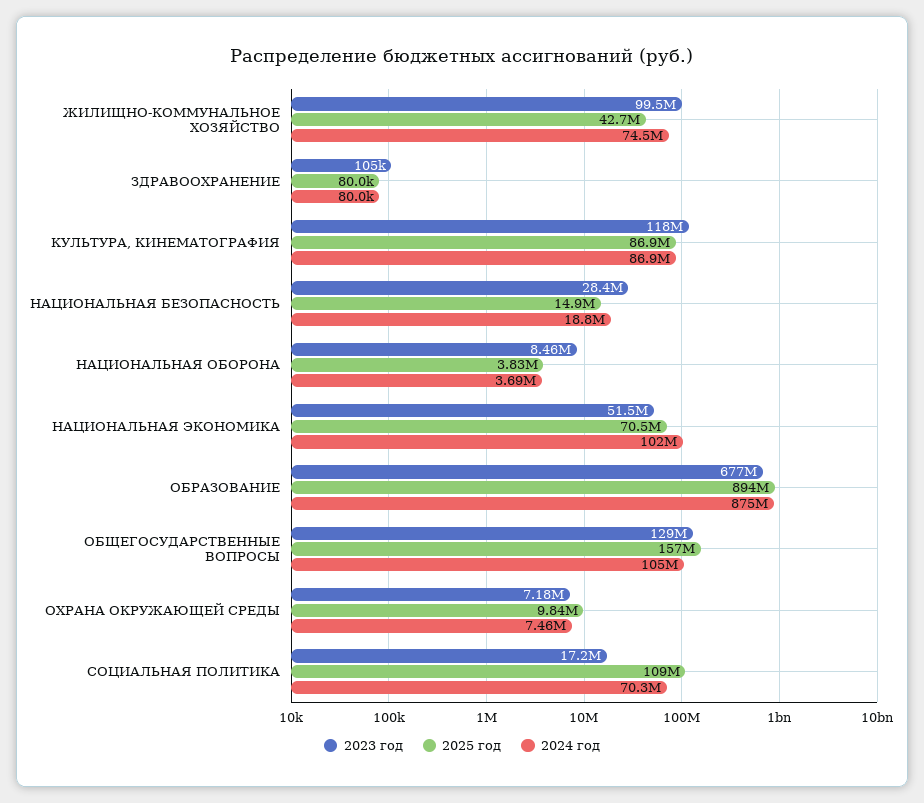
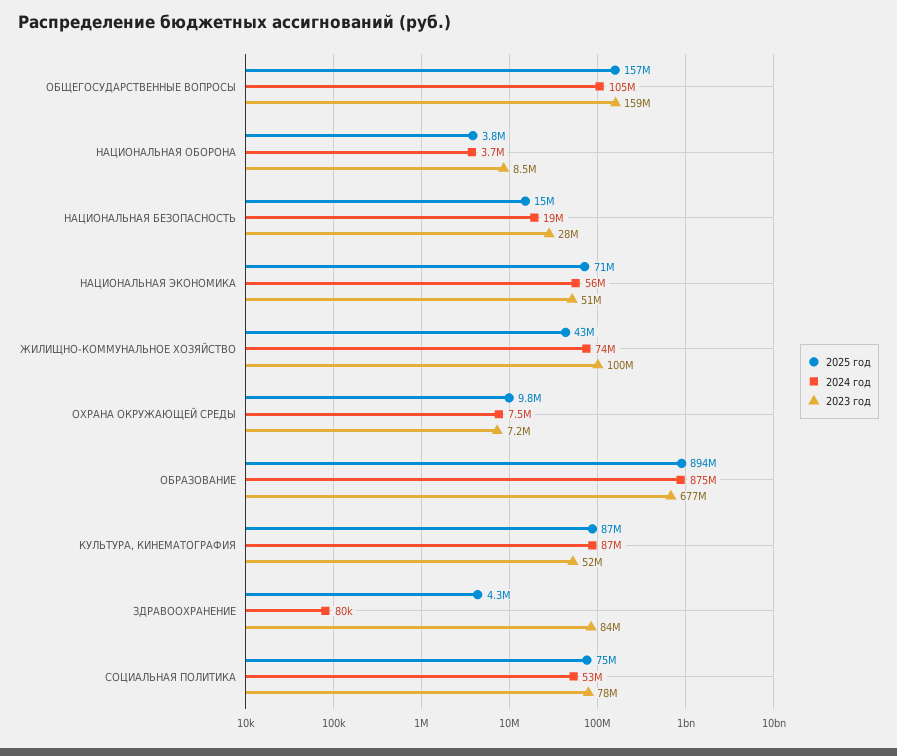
2023 год, ЗДРАВООХРАНЕНИЕ: 105000 -> 84000000
2025 год, ЗДРАВООХРАНЕНИЕ: 80000 -> 4300000
2023 год, КУЛЬТУРА, КИНЕМАТОГРАФИЯ: 118000000 -> 52000000
2024 год, НАЦИОНАЛЬНАЯ ЭКОНОМИКА: 102000000 -> 56000000
2023 год, ОБЩЕГОСУДАРСТВЕННЫЕ ВОПРОСЫ: 129000000 -> 159000000
2023 год, СОЦИАЛЬНАЯ ПОЛИТИКА: 17200000 -> 78000000
2025 год, СОЦИАЛЬНАЯ ПОЛИТИКА: 109000000 -> 75000000
2024 год, СОЦИАЛЬНАЯ ПОЛИТИКА: 70300000 -> 53000000

